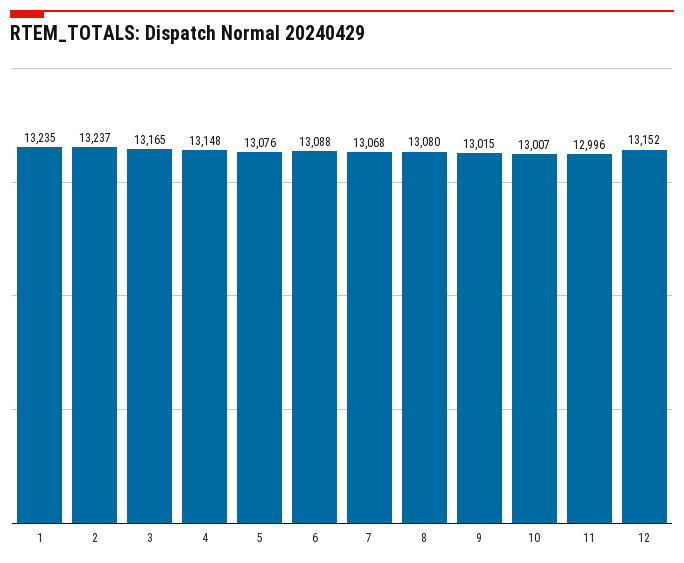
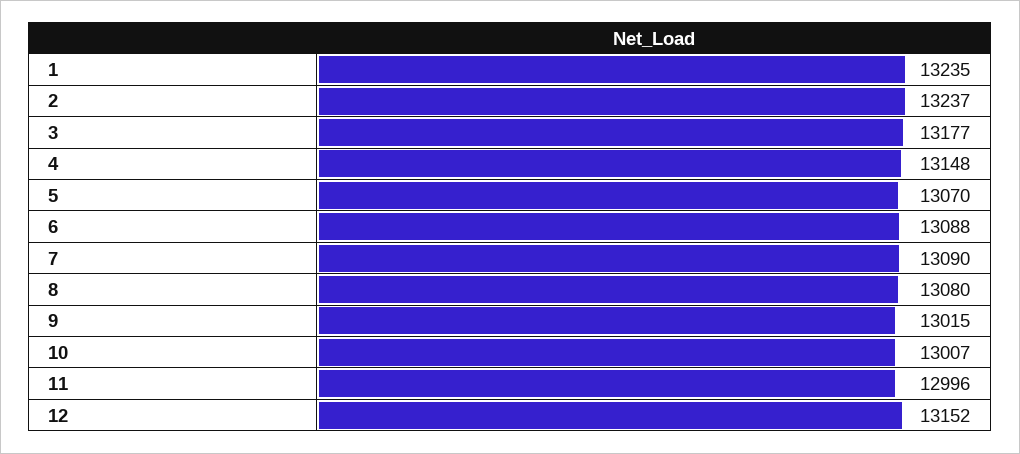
3: 13165 -> 13177
5: 13076 -> 13070
7: 13068 -> 13090

